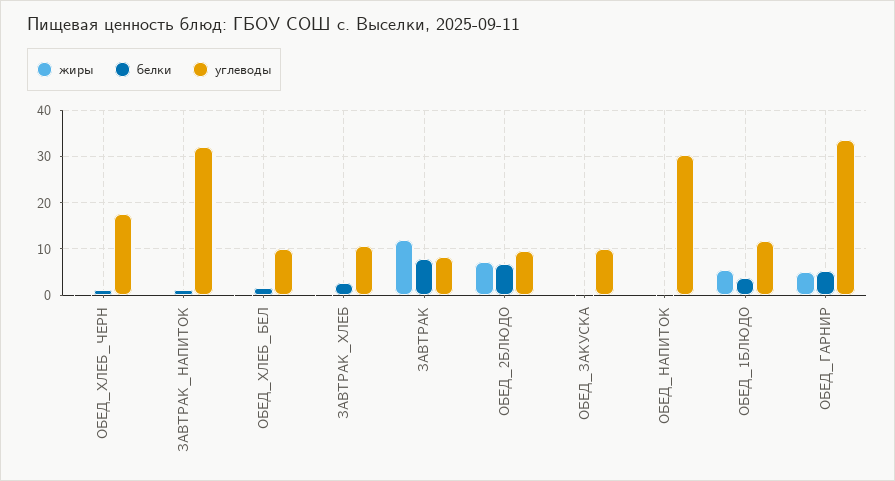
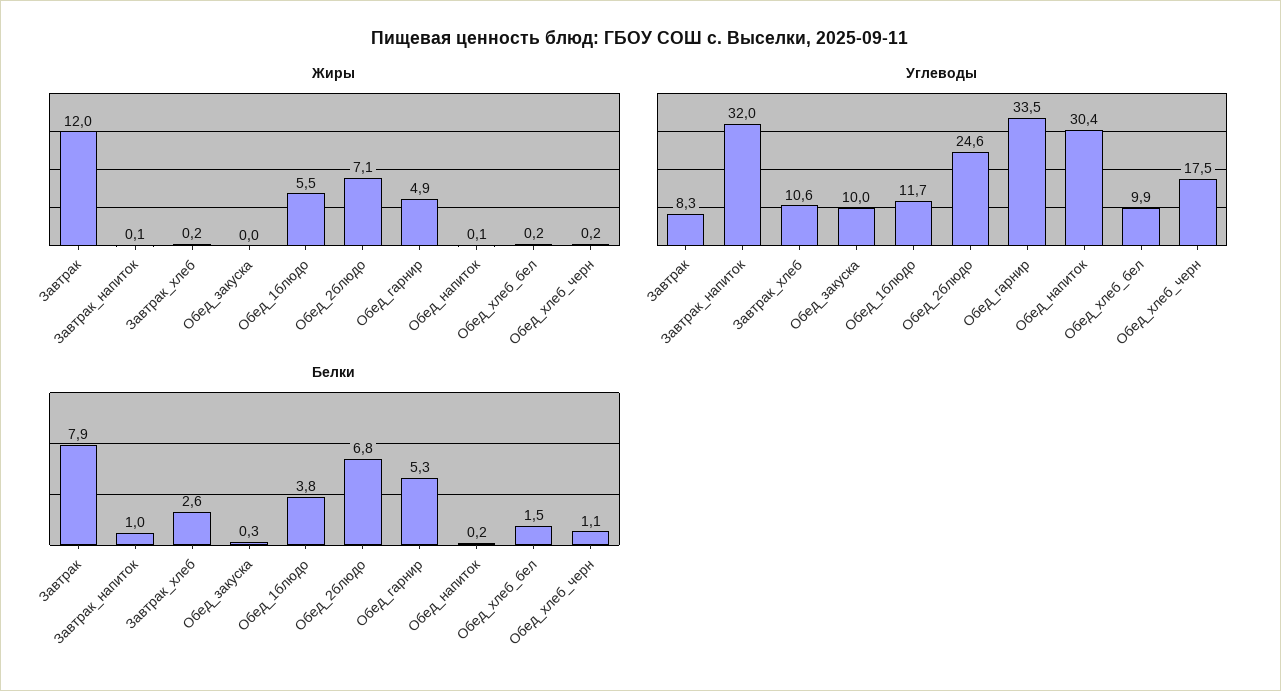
углеводы, ОБЕД_2БЛЮДО: 10 -> 24.6

